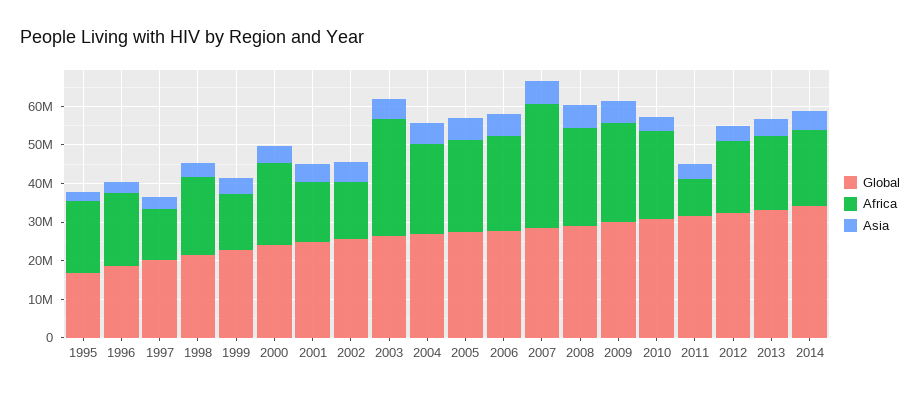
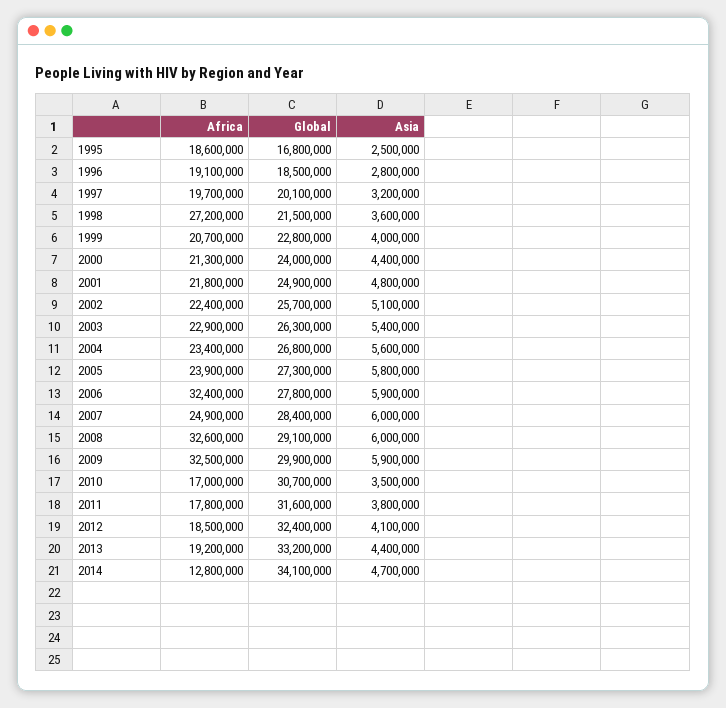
Africa, 1997: 12500000 -> 19700000
Africa, 1998: 20000000 -> 27200000
Africa, 1999: 15000000 -> 20700000
Africa, 2001: 15000000 -> 21800000
Africa, 2002: 15000000 -> 22400000
Africa, 2003: 30000000 -> 22900000
Africa, 2006: 25000000 -> 32400000
Africa, 2007: 32500000 -> 24900000
Africa, 2008: 25000000 -> 32600000
Africa, 2009: 25000000 -> 32500000
Africa, 2010: 22500000 -> 17000000
Africa, 2011: 10000000 -> 17800000
Africa, 2014: 20000000 -> 12800000

